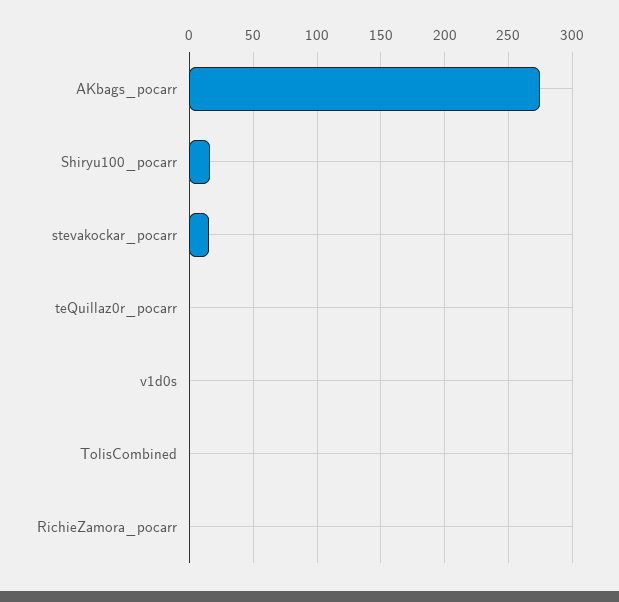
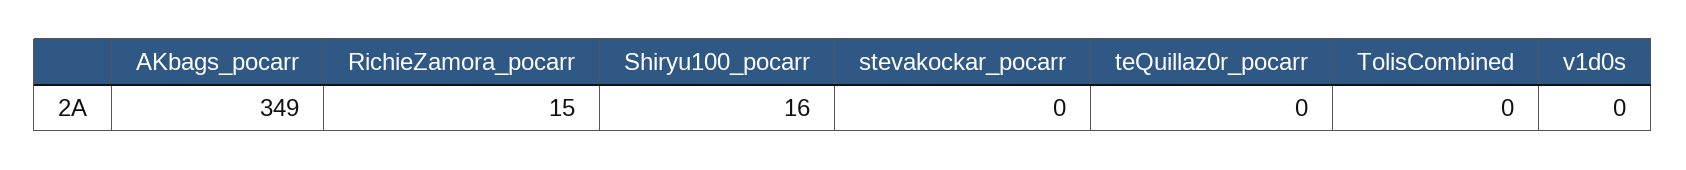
AKbags_pocarr: 275 -> 349
stevakockar_pocarr: 15 -> 0
RichieZamora_pocarr: 0 -> 15

